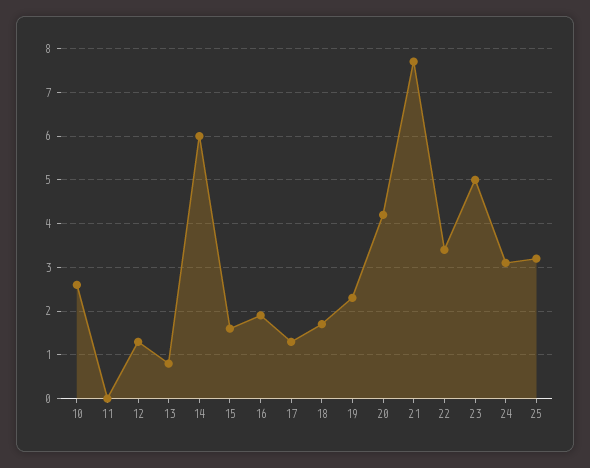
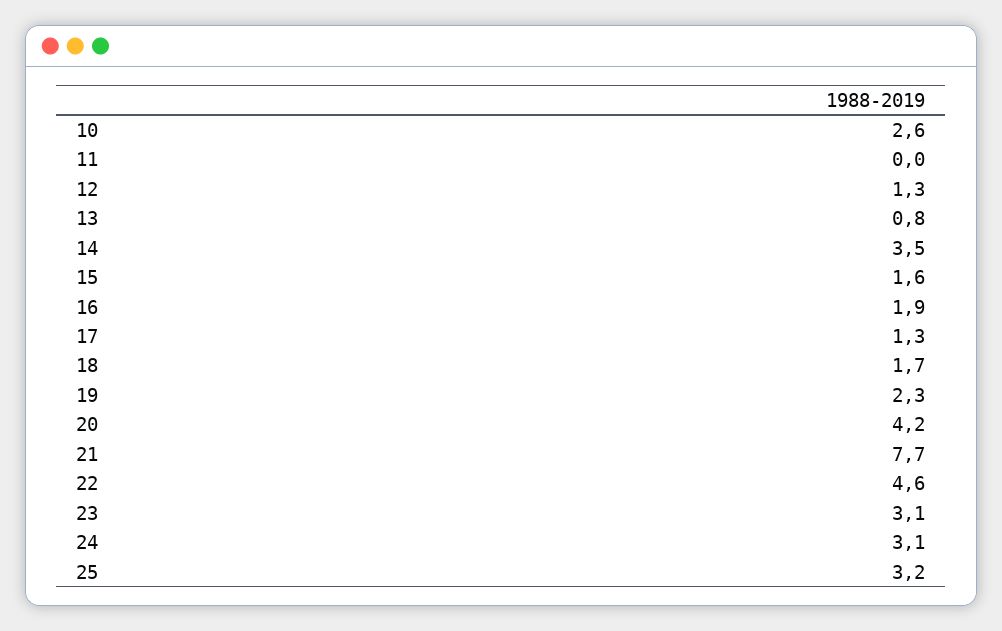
14: 6 -> 3.5
22: 3.5 -> 4.6
23: 5 -> 3.1

